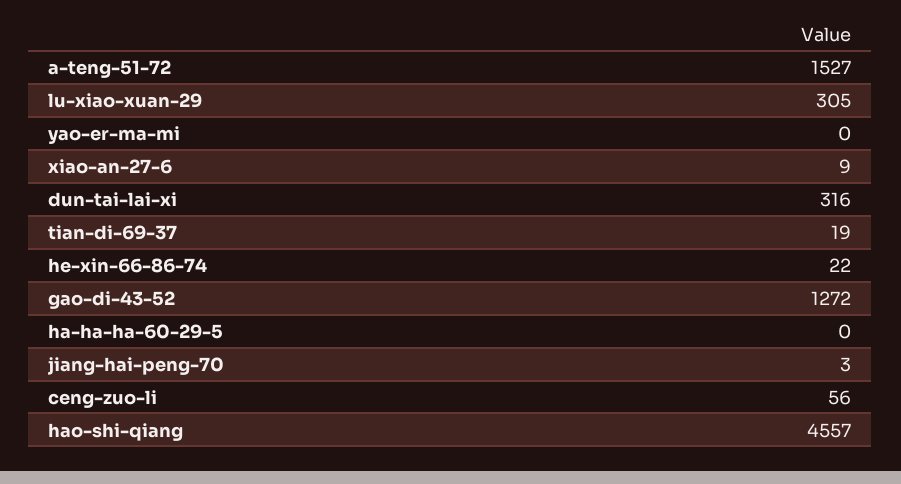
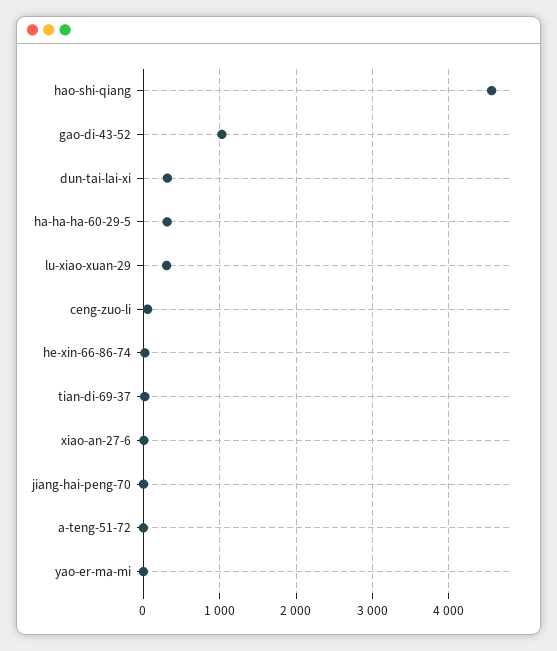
a-teng-51-72: 1527 -> 0
gao-di-43-52: 1272 -> 1000
ha-ha-ha-60-29-5: 0 -> 300

